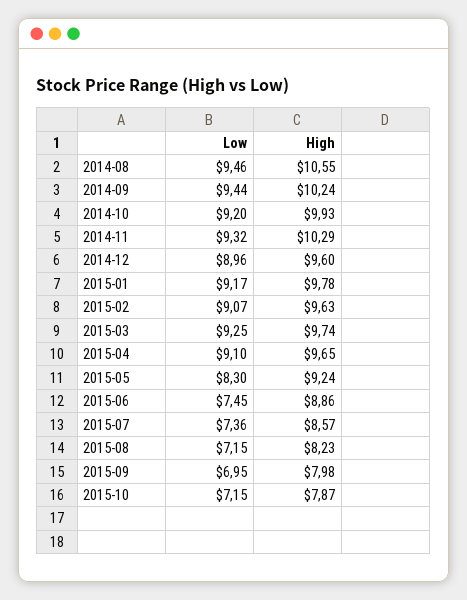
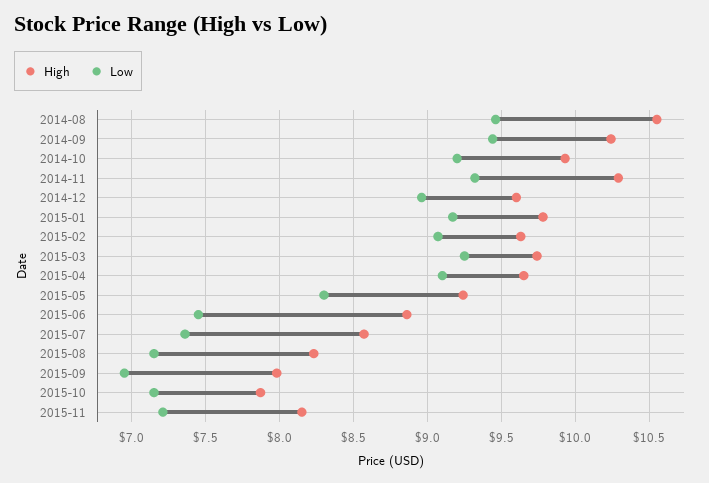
High, 2015-11: none -> 8.15
Low, 2015-11: none -> 7.2

